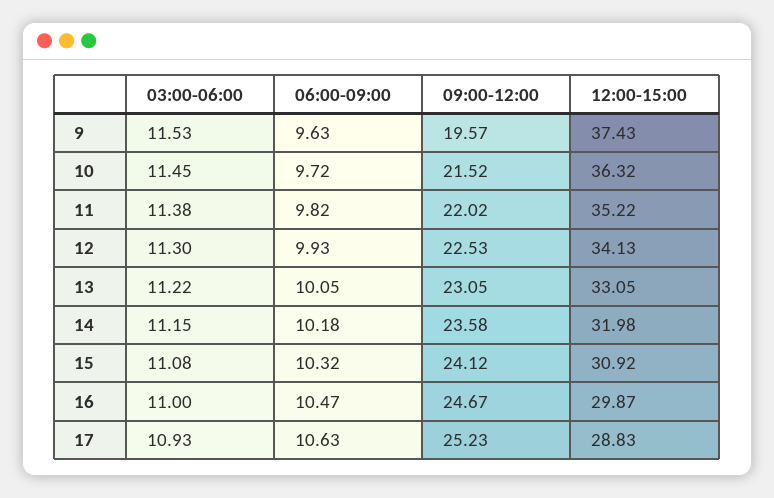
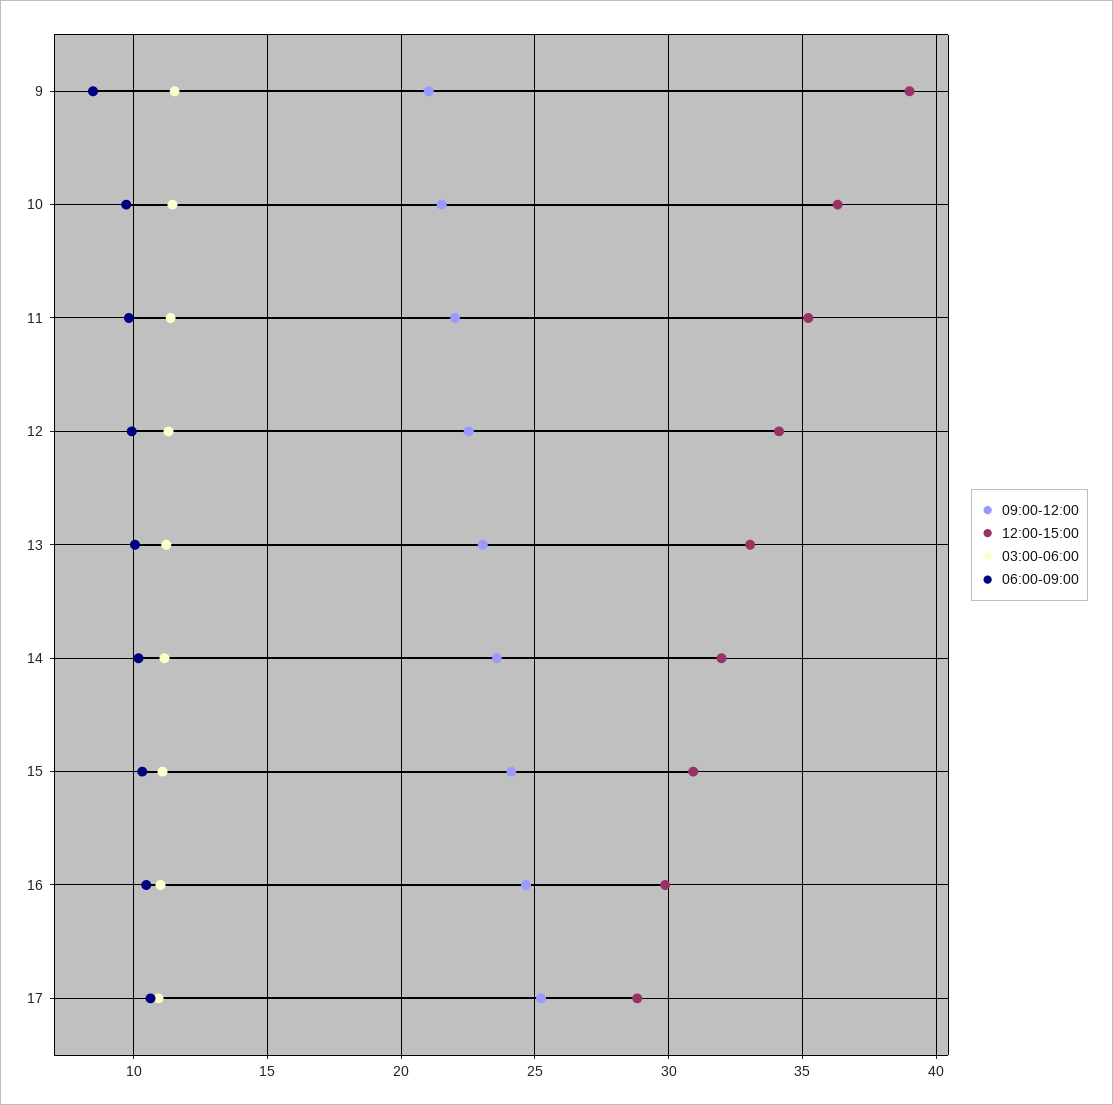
06:00-09:00, 9: 9.63 -> 8.5
09:00-12:00, 9: 19.57 -> 21
12:00-15:00, 9: 37.43 -> 39

